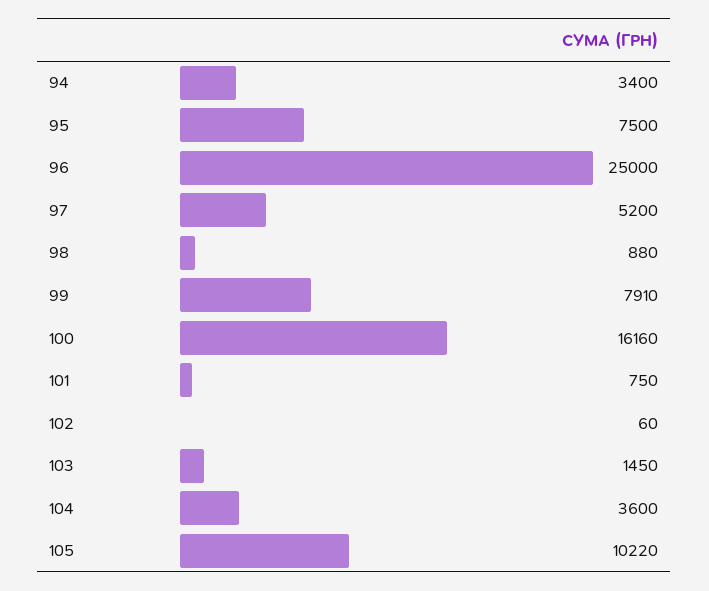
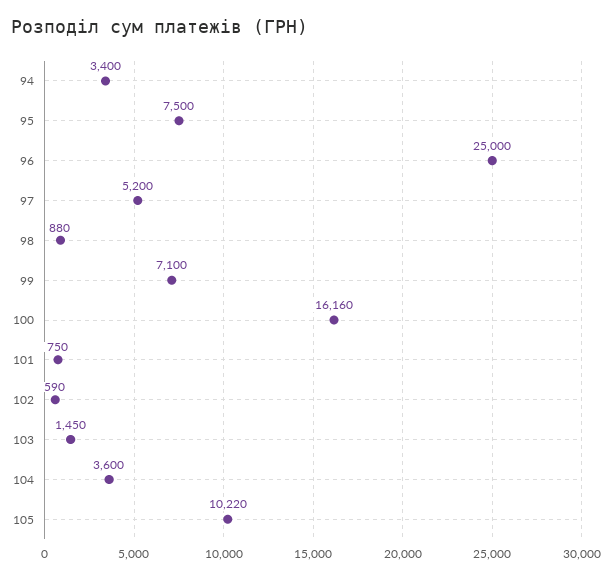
99: 7910 -> 7100
102: 60 -> 590

